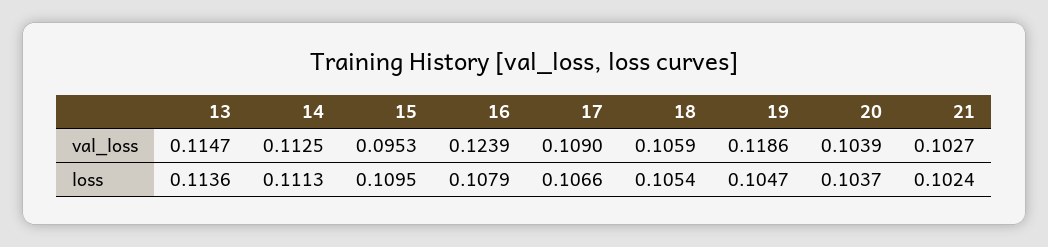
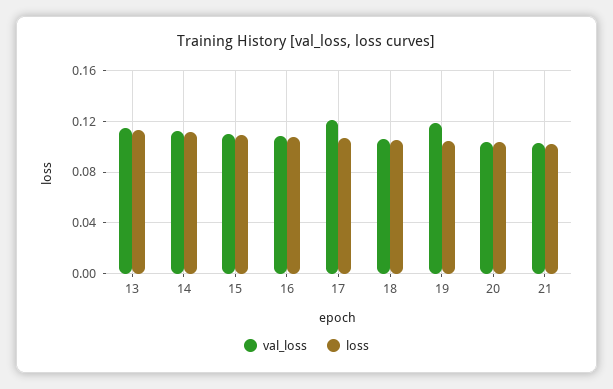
val_loss, 15: 0.0953 -> 0.11
val_loss, 16: 0.1239 -> 0.11
val_loss, 17: 0.109 -> 0.12

